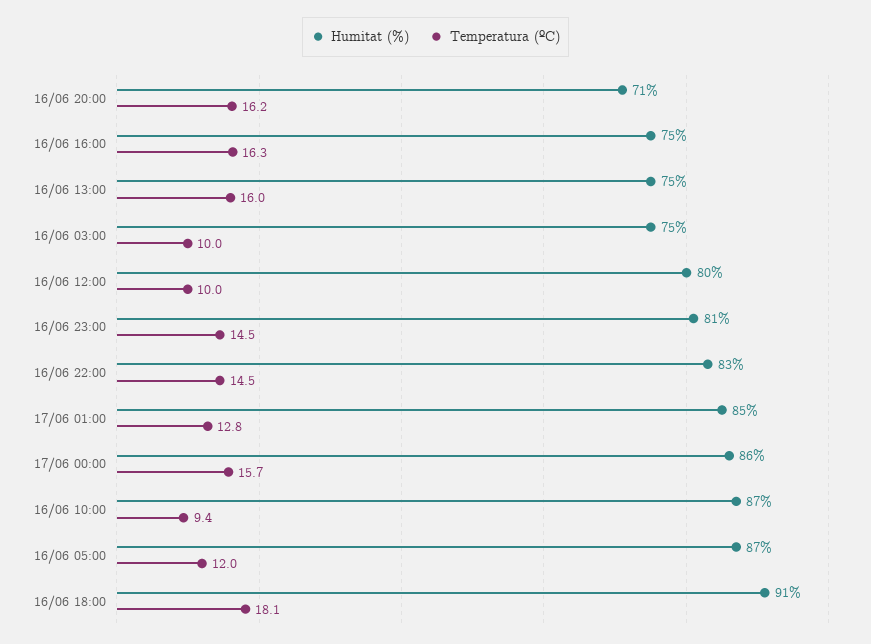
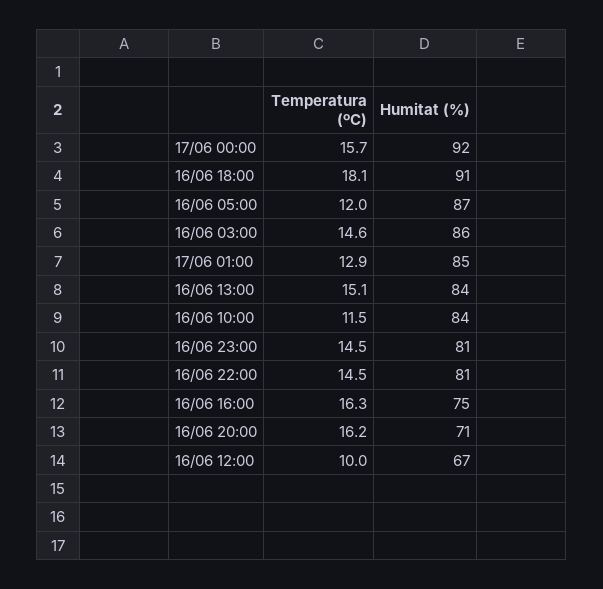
Humitat (%), 16/06 13:00: 75 -> 84
Temperatura (ºC), 16/06 13:00: 16 -> 15.1
Humitat (%), 16/06 03:00: 75 -> 86
Temperatura (ºC), 16/06 03:00: 10 -> 14.6
Humitat (%), 16/06 12:00: 80 -> 67
Humitat (%), 16/06 22:00: 83 -> 81
Temperatura (ºC), 17/06 01:00: 12.8 -> 12.9
Humitat (%), 17/06 00:00: 86 -> 92
Humitat (%), 16/06 10:00: 87 -> 84
Temperatura (ºC), 16/06 10:00: 9.4 -> 11.5

